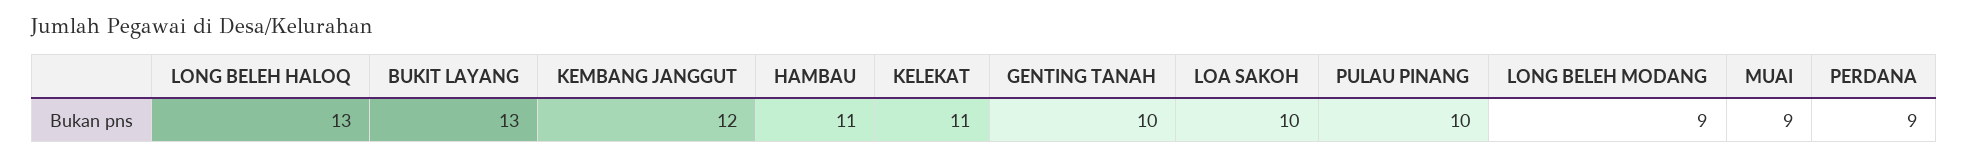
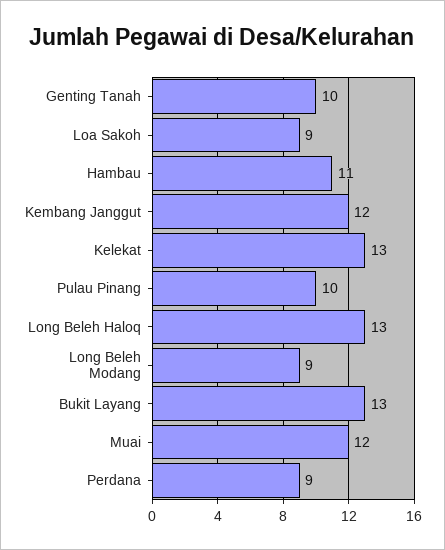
KELEKAT: 11 -> 13
LOA SAKOH: 10 -> 9
MUAI: 9 -> 12

